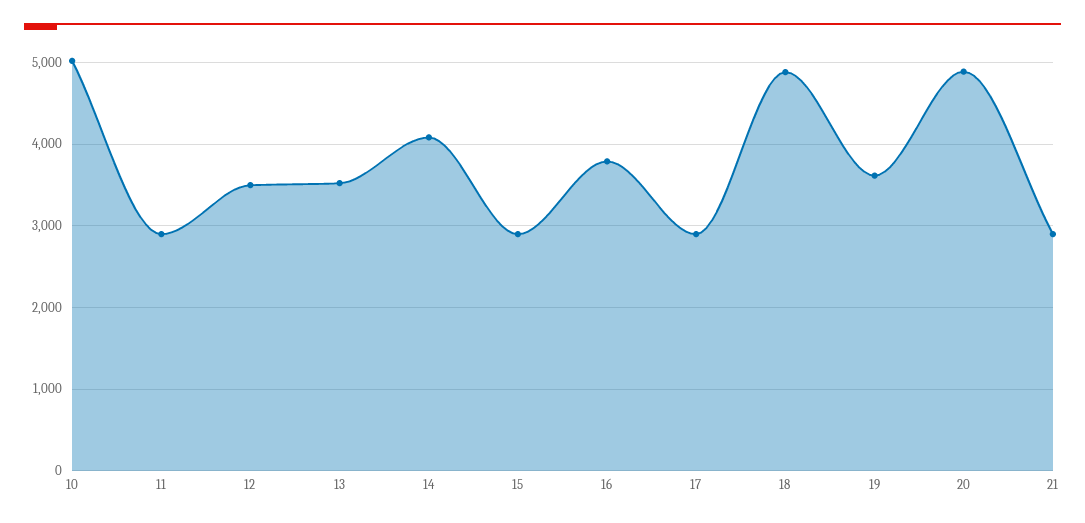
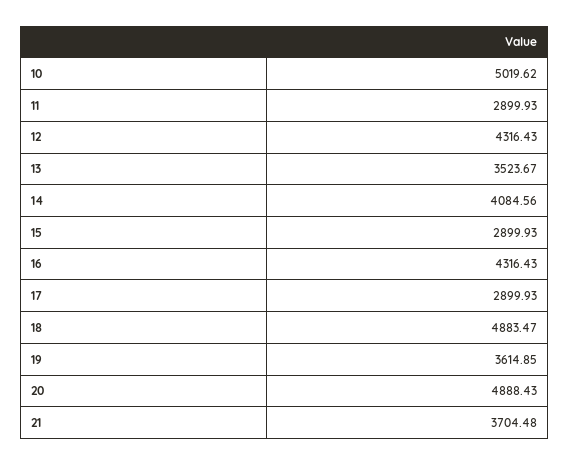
12: 3500 -> 4316.43
16: 3800 -> 4316.43
21: 2900 -> 3704.48

